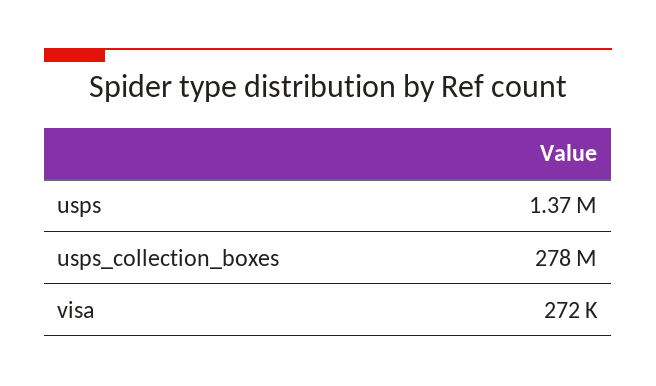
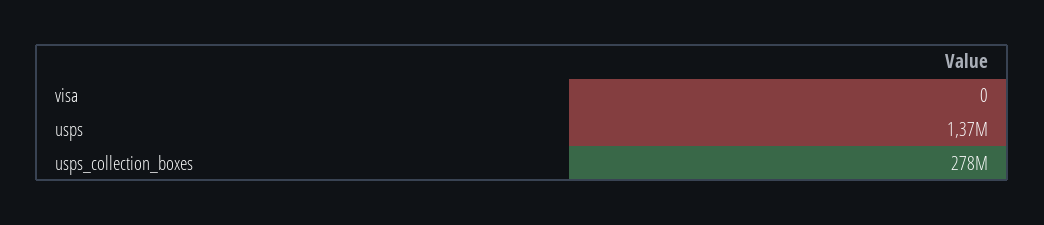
visa: 272000 -> 0

